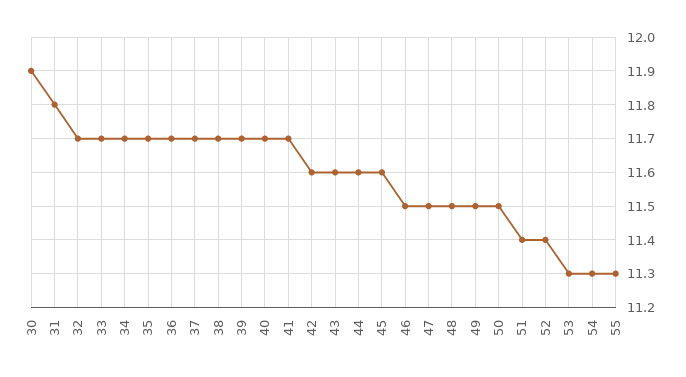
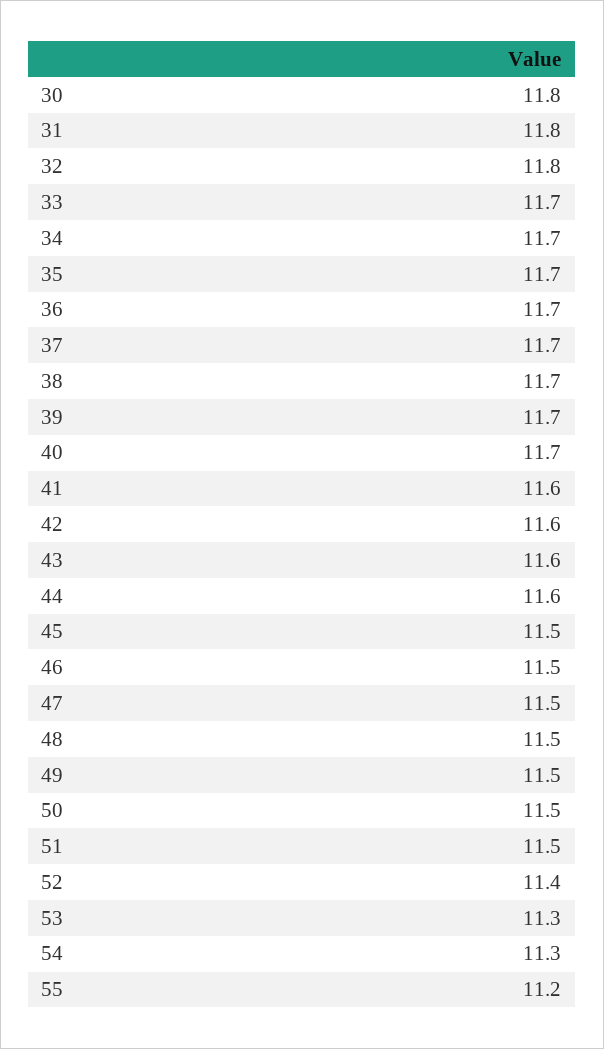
30: 11.9 -> 11.8
32: 11.7 -> 11.8
41: 11.7 -> 11.6
45: 11.6 -> 11.5
51: 11.4 -> 11.5
55: 11.3 -> 11.2

